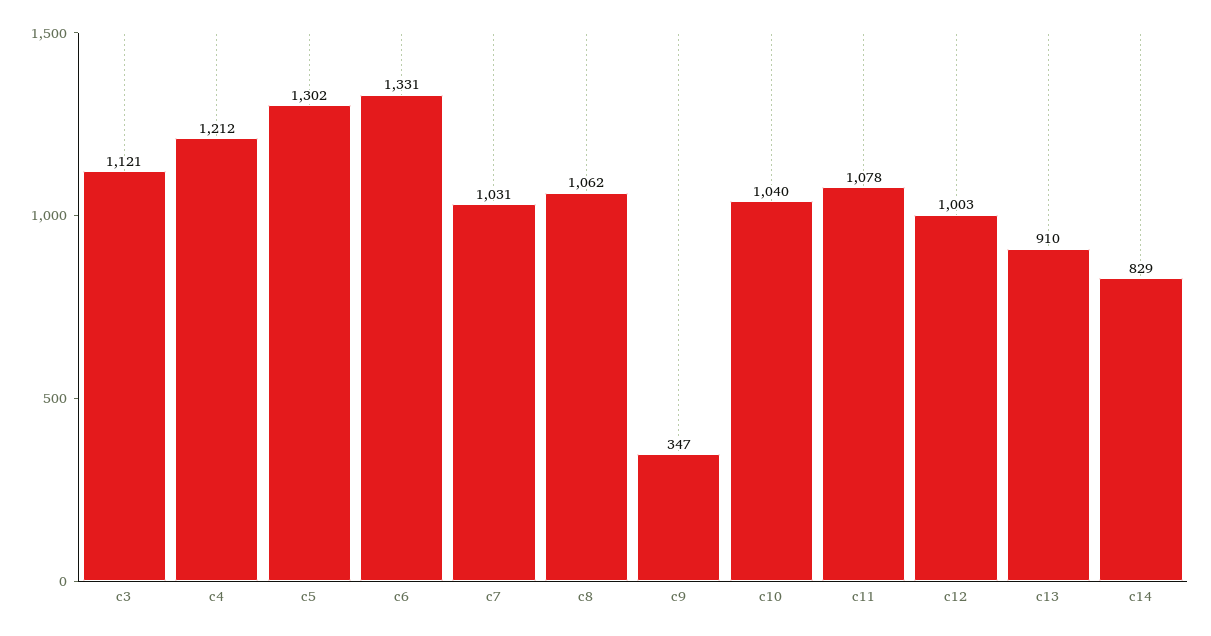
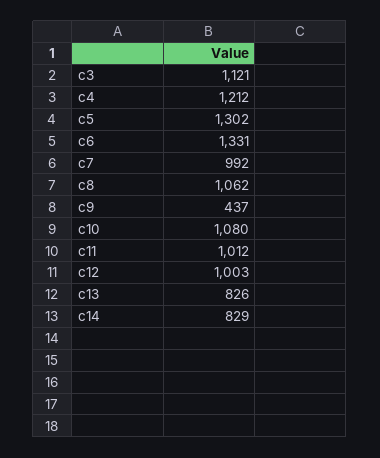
c7: 1031 -> 992
c9: 347 -> 437
c10: 1040 -> 1080
c11: 1078 -> 1012
c13: 910 -> 826

